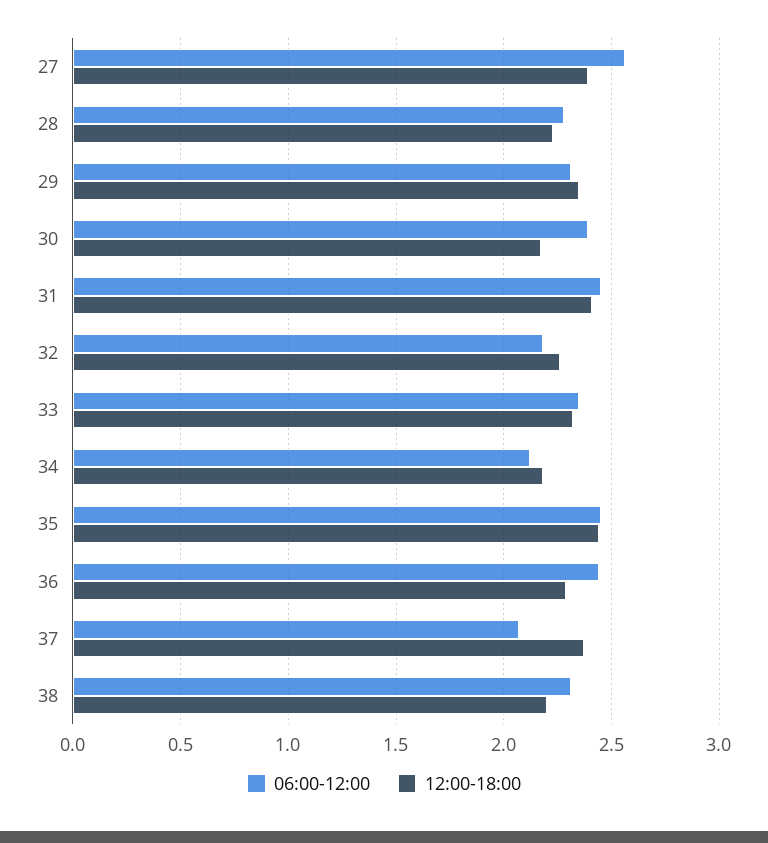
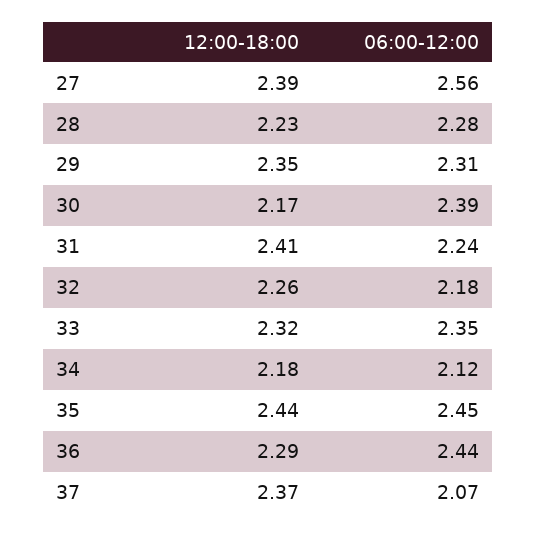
06:00-12:00, 31: 2.45 -> 2.24
06:00-12:00, 38: 2.3 -> none
12:00-18:00, 38: 2.2 -> none

